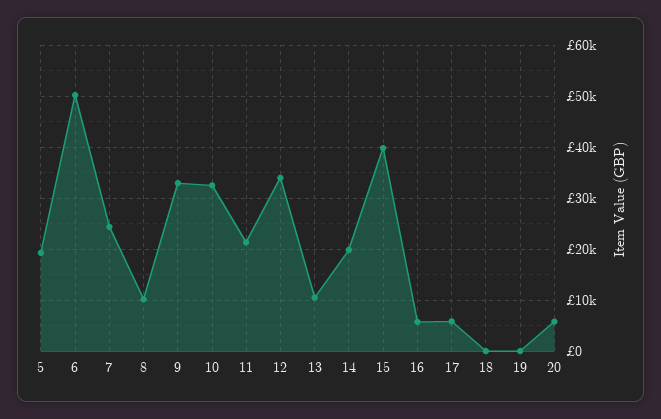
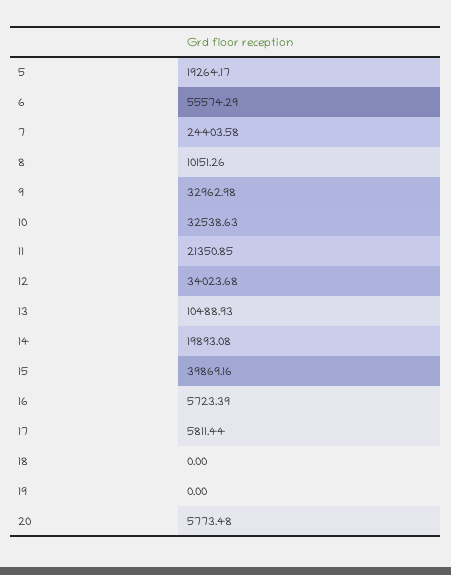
6: 50000 -> 55574.29

